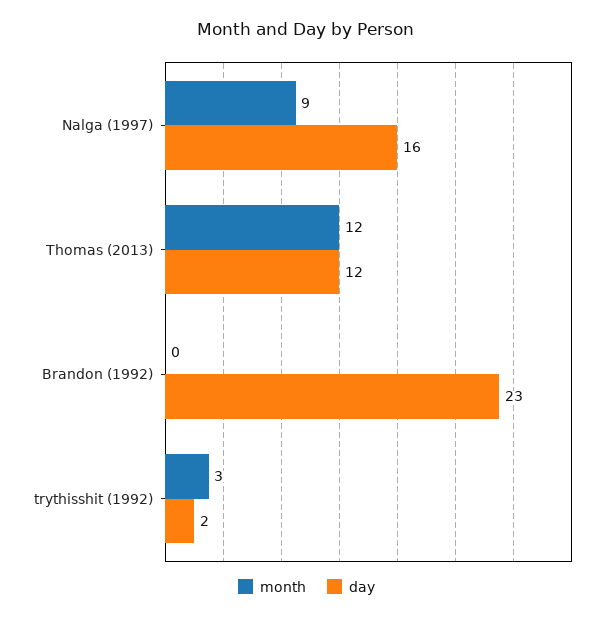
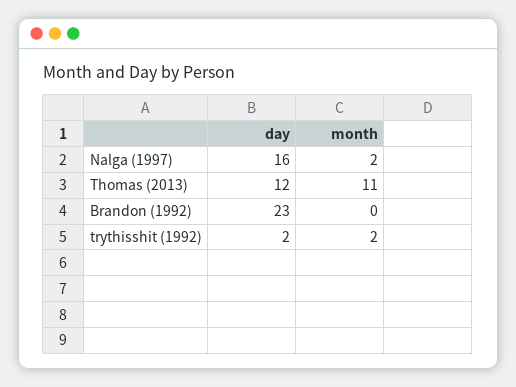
month, Nalga (1997): 9 -> 2
month, Thomas (2013): 12 -> 11
month, trythisshit (1992): 3 -> 2

